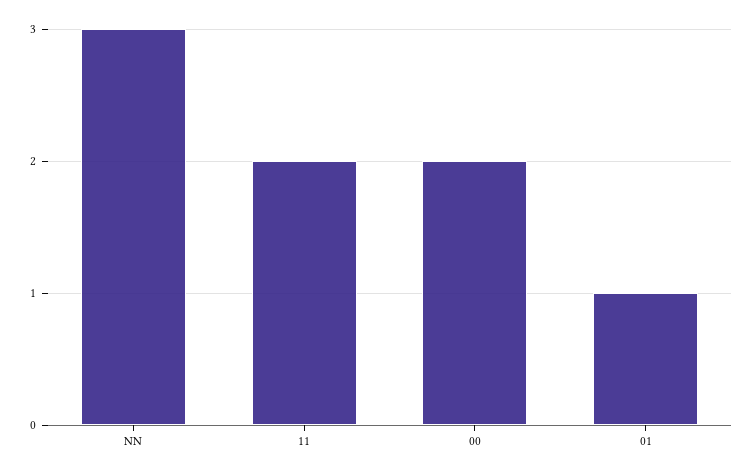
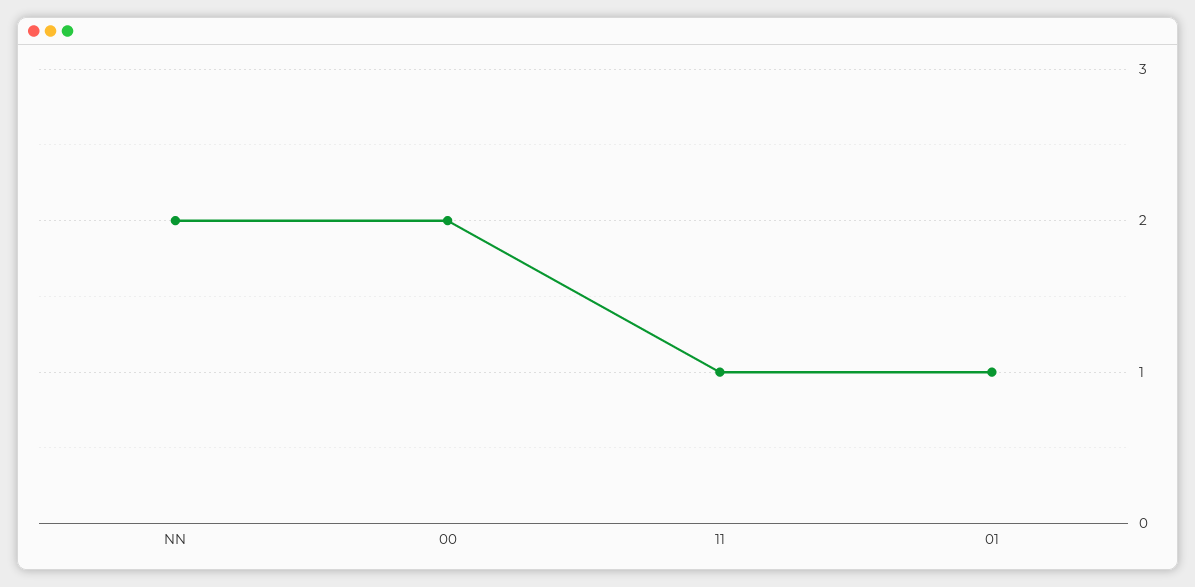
NN: 3 -> 2
11: 2 -> 1

